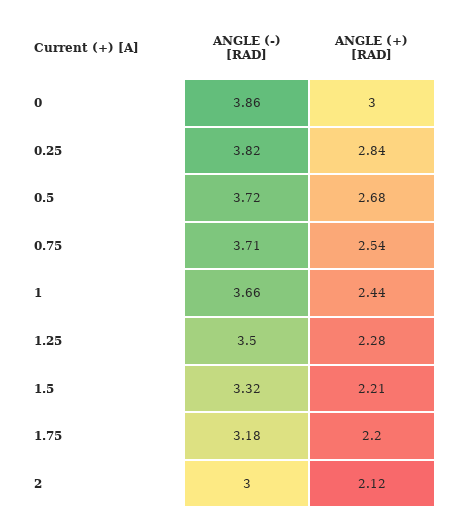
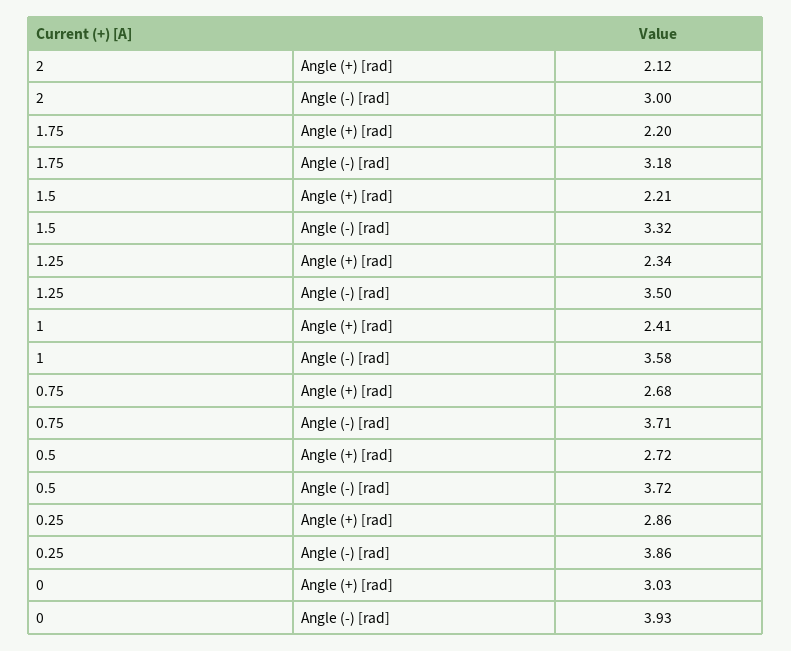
ANGLE (-) [RAD], 0: 3.86 -> 3.93
ANGLE (+) [RAD], 0: 3 -> 3.03
ANGLE (-) [RAD], 0.25: 3.82 -> 3.86
ANGLE (+) [RAD], 0.25: 2.84 -> 2.86
ANGLE (+) [RAD], 0.5: 2.68 -> 2.72
ANGLE (+) [RAD], 0.75: 2.54 -> 2.68
ANGLE (-) [RAD], 1: 3.66 -> 3.58
ANGLE (+) [RAD], 1: 2.44 -> 2.41
ANGLE (+) [RAD], 1.25: 2.28 -> 2.34

